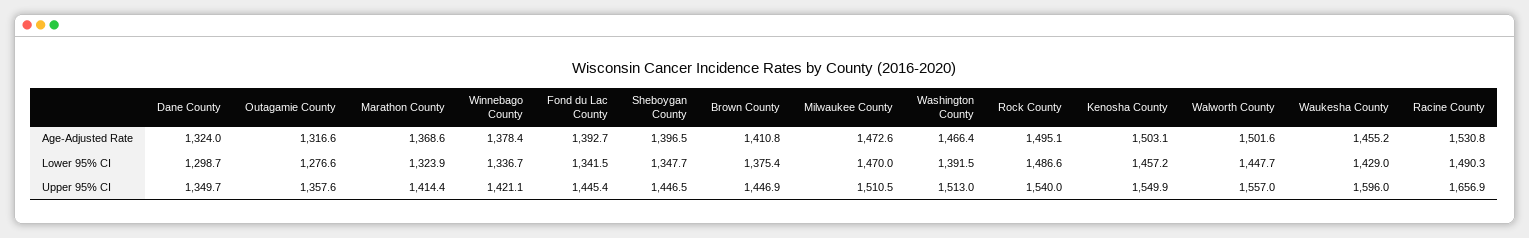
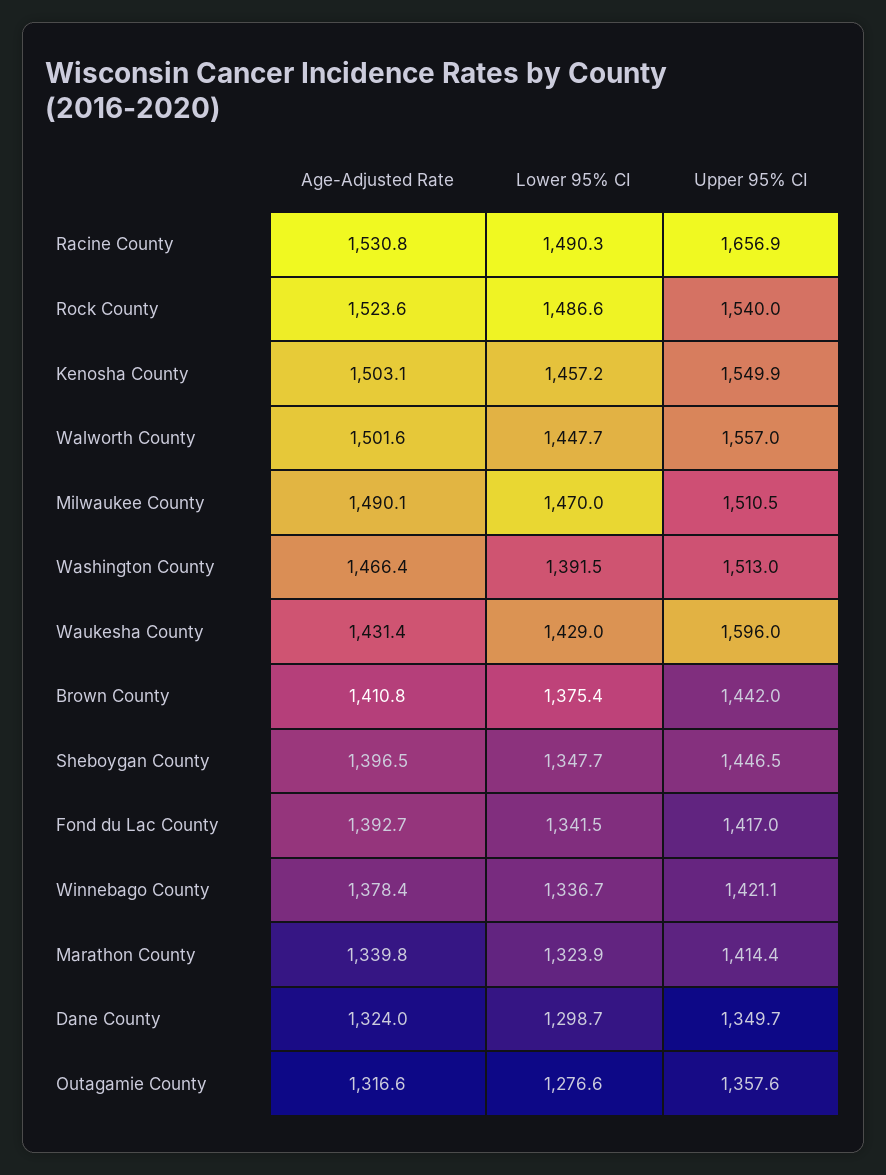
Marathon County, Age-Adjusted Rate: 1368.6 -> 1339.8
Milwaukee County, Age-Adjusted Rate: 1472.6 -> 1490.1
Rock County, Age-Adjusted Rate: 1495.1 -> 1523.6
Waukesha County, Age-Adjusted Rate: 1455.2 -> 1431.4
Fond du Lac County, Upper 95% CI: 1445.4 -> 1417
Brown County, Upper 95% CI: 1446.9 -> 1442

